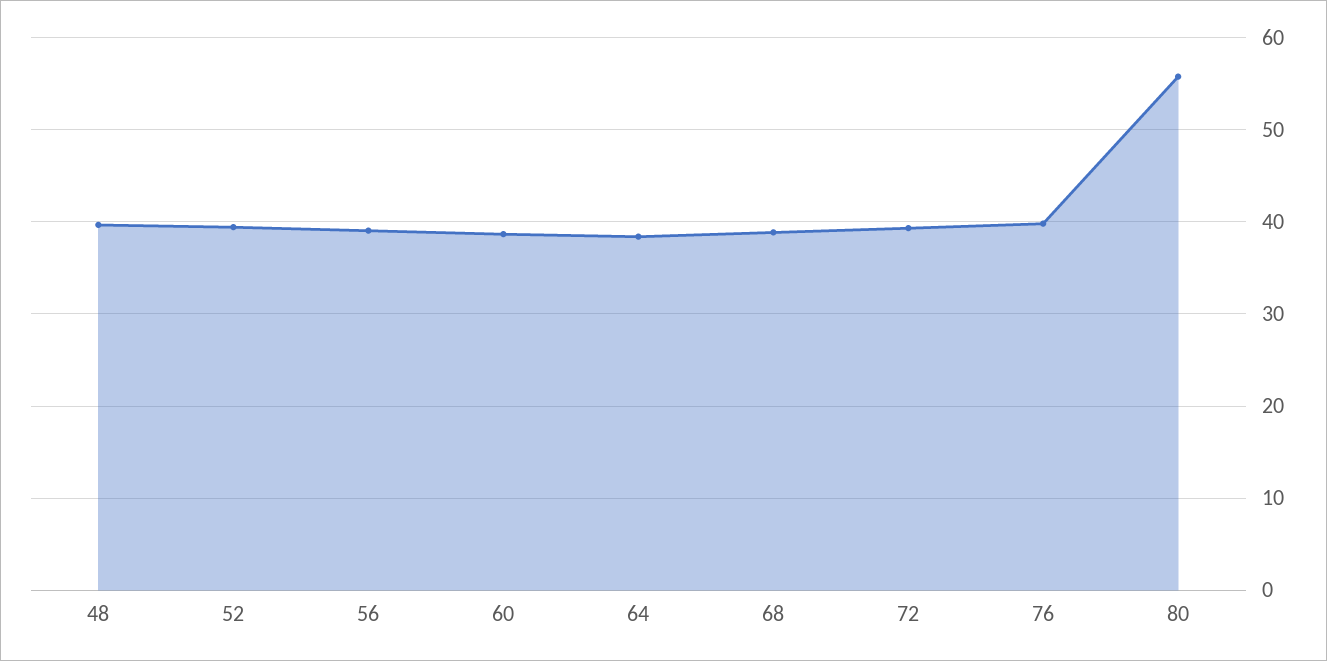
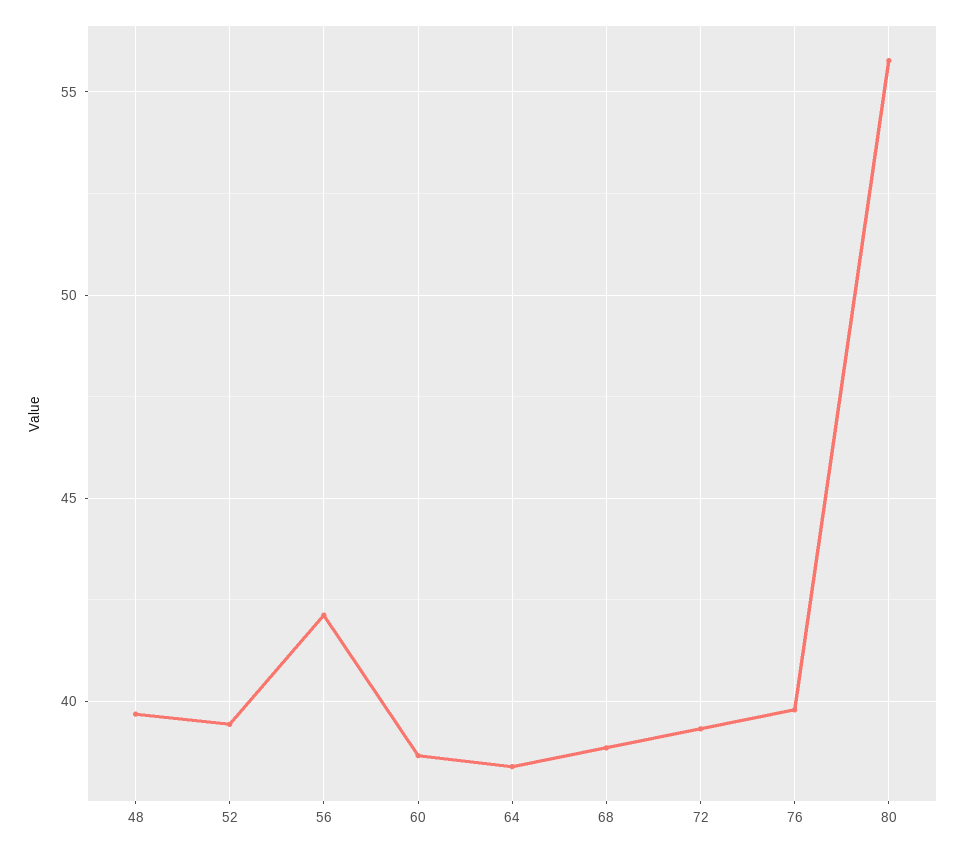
56: 39 -> 42

